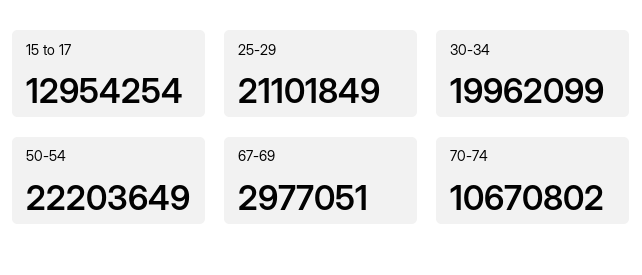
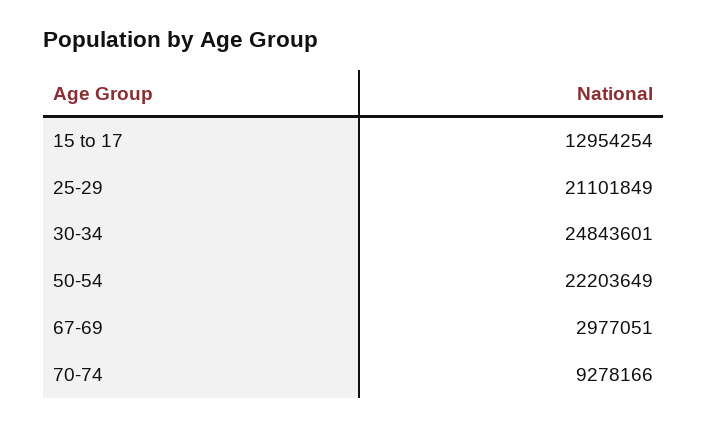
30-34: 19962099 -> 24843601
70-74: 10670802 -> 9278166

